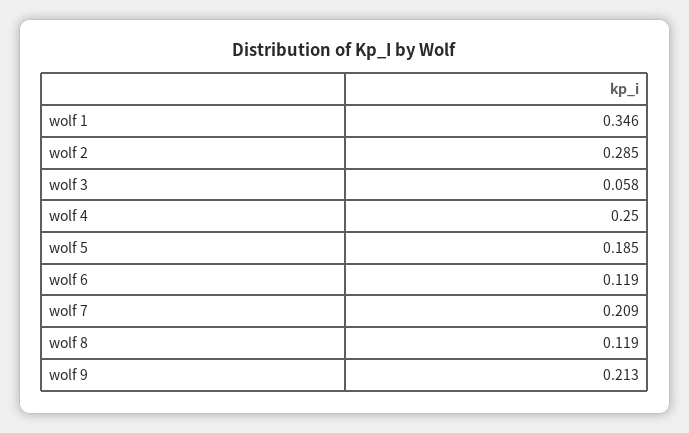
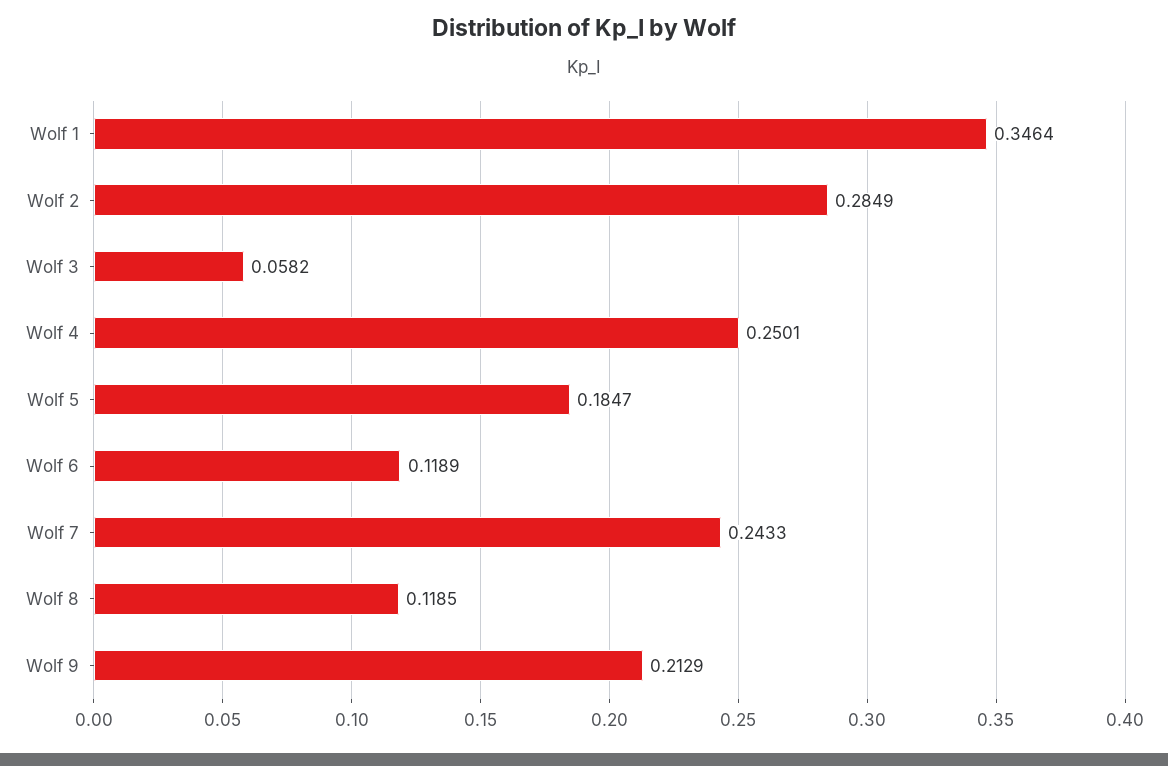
wolf 7: 0.209 -> 0.2433

